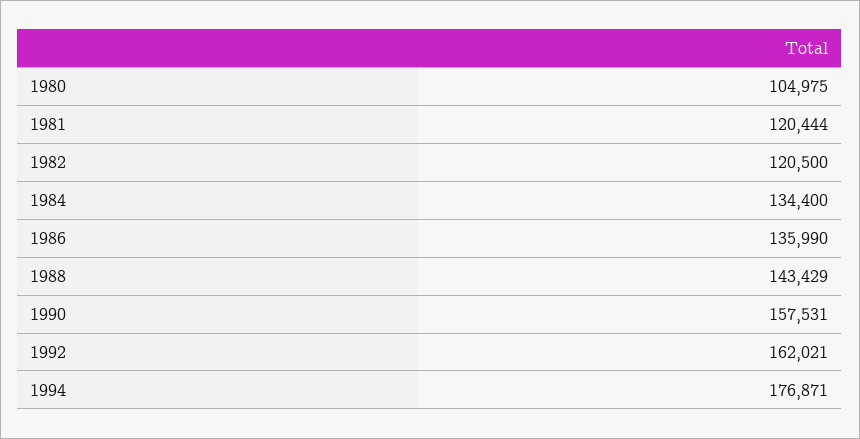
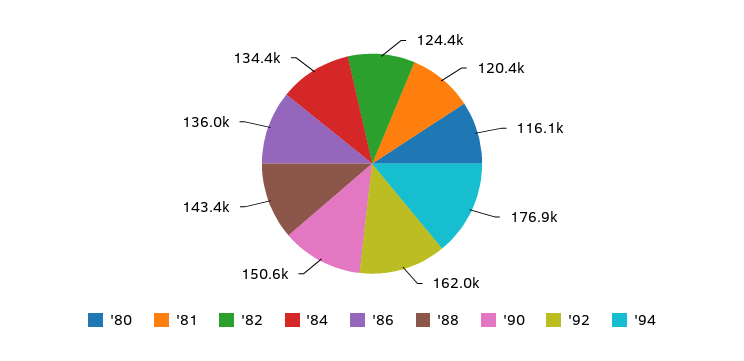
1980: 104975 -> 116100
1982: 120500 -> 124400
1990: 157531 -> 150600

